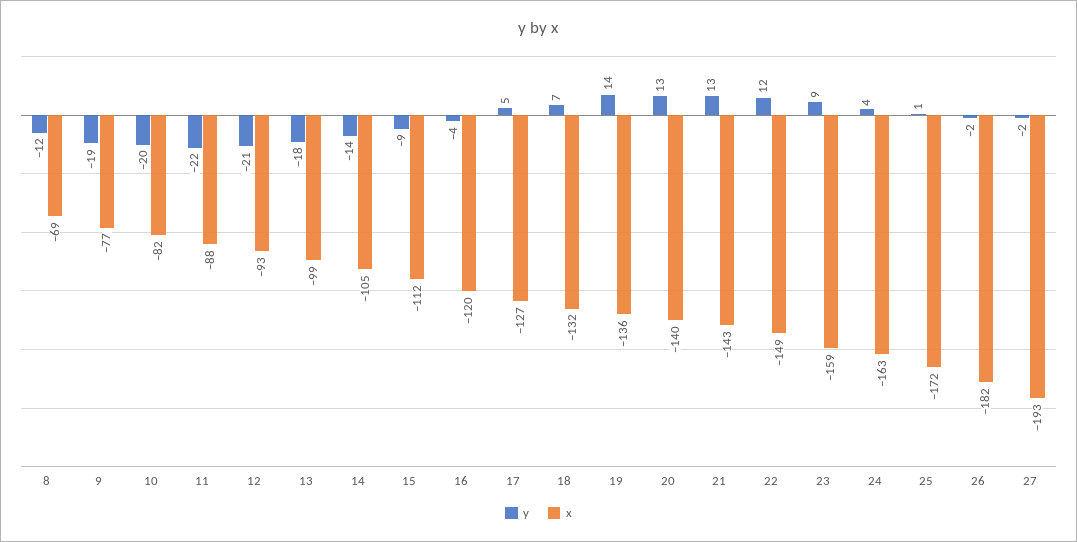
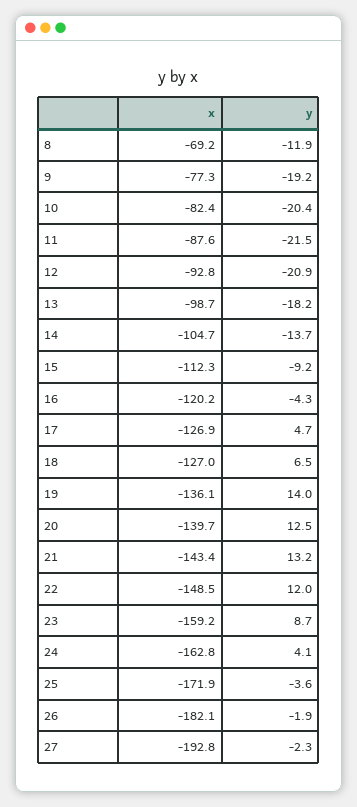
x, 18: -132 -> -127
y, 25: 1 -> -3.6

